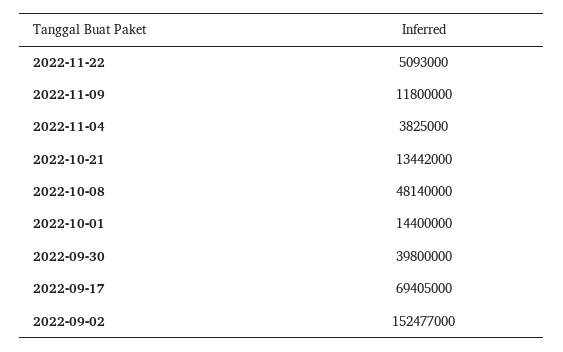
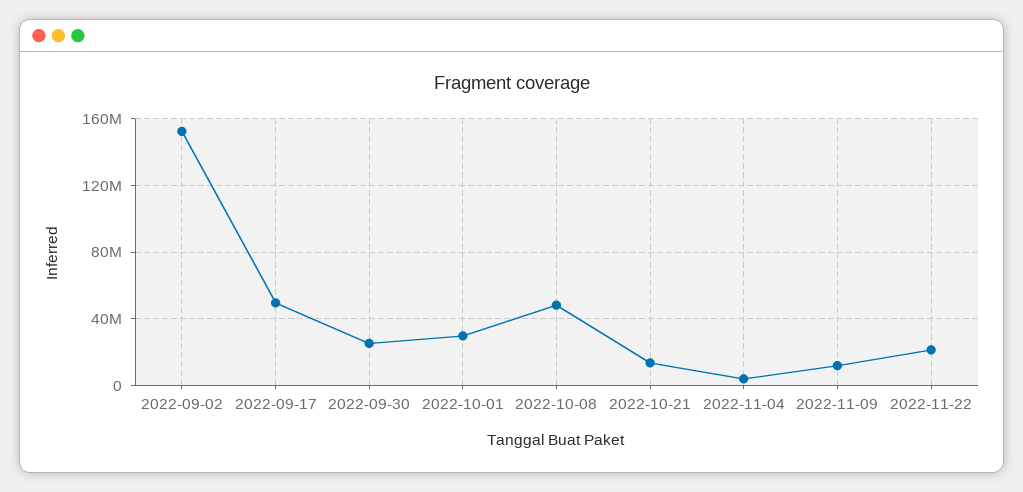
2022-11-22: 5093000 -> 20000000
2022-10-01: 14400000 -> 30000000
2022-09-30: 39800000 -> 25000000
2022-09-17: 69405000 -> 50000000

